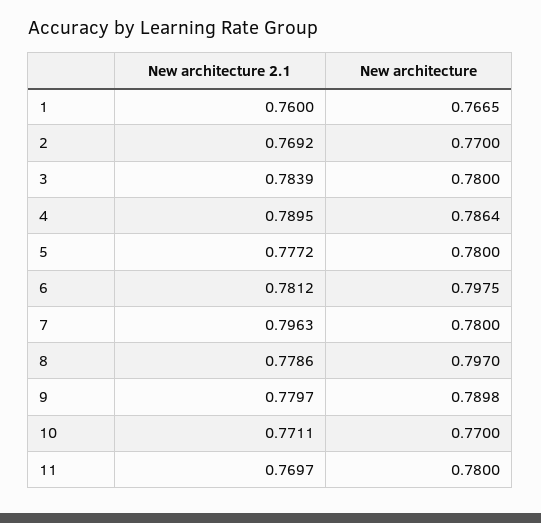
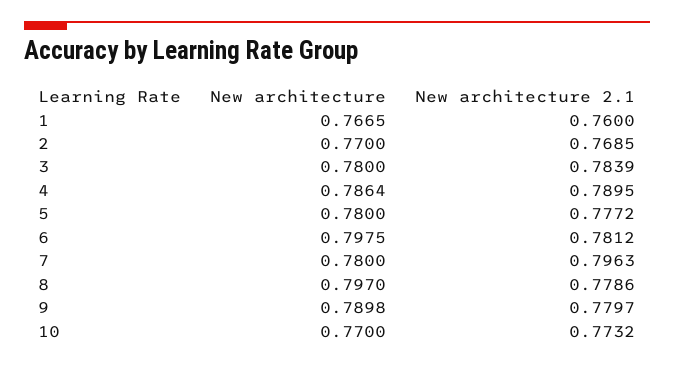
New architecture 2.1, 2: 0.7692 -> 0.7685
New architecture 2.1, 10: 0.7711 -> 0.7732
New architecture 2.1, 11: 0.7697 -> none
New architecture, 11: 0.78 -> none

